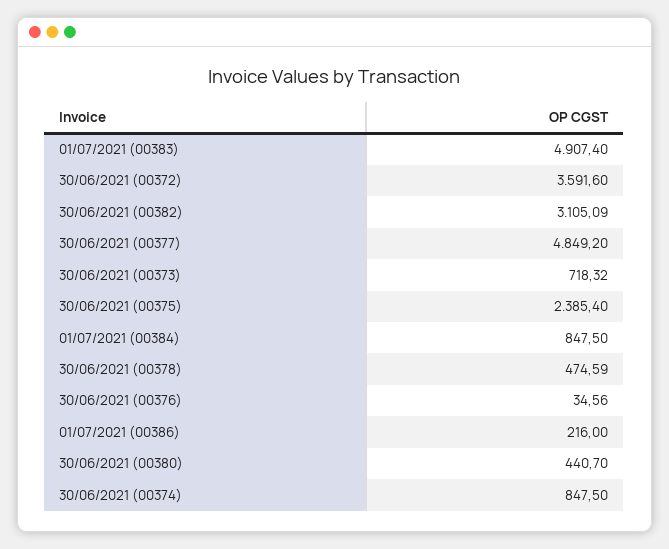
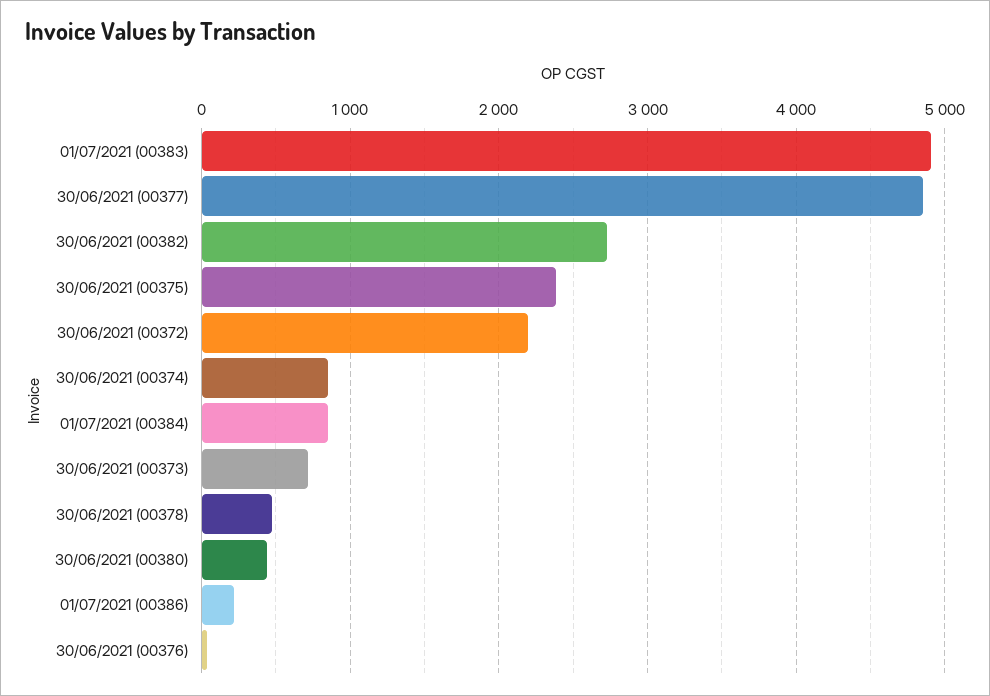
30/06/2021 (00372): 3591.6 -> 2200
30/06/2021 (00382): 3105.09 -> 2700

